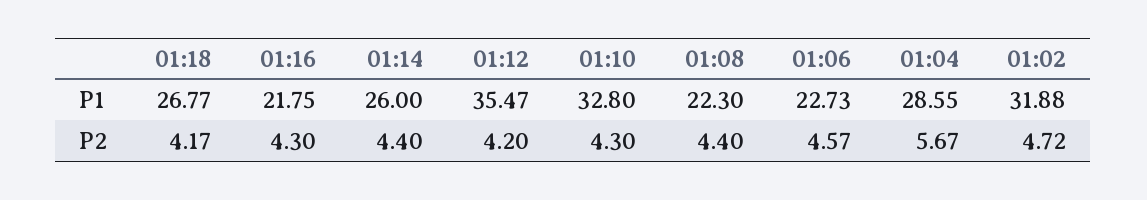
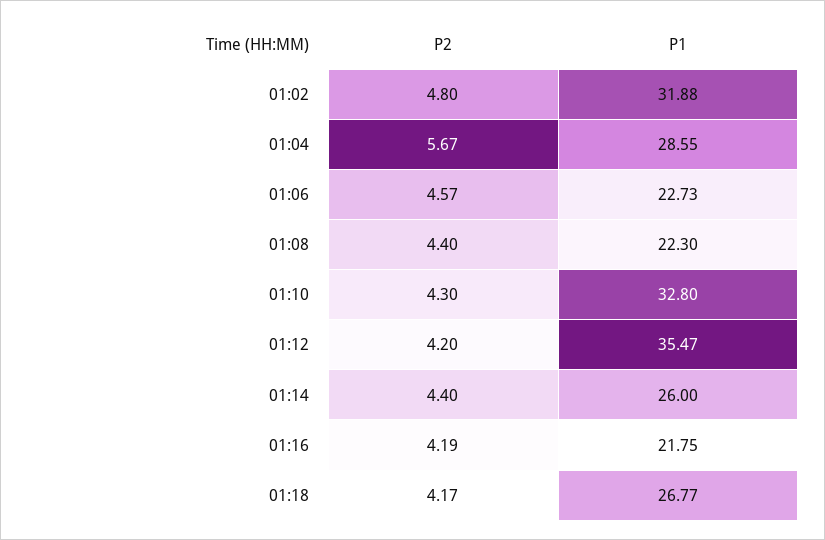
01:16, P2: 4.3 -> 4.19
01:02, P2: 4.72 -> 4.8

